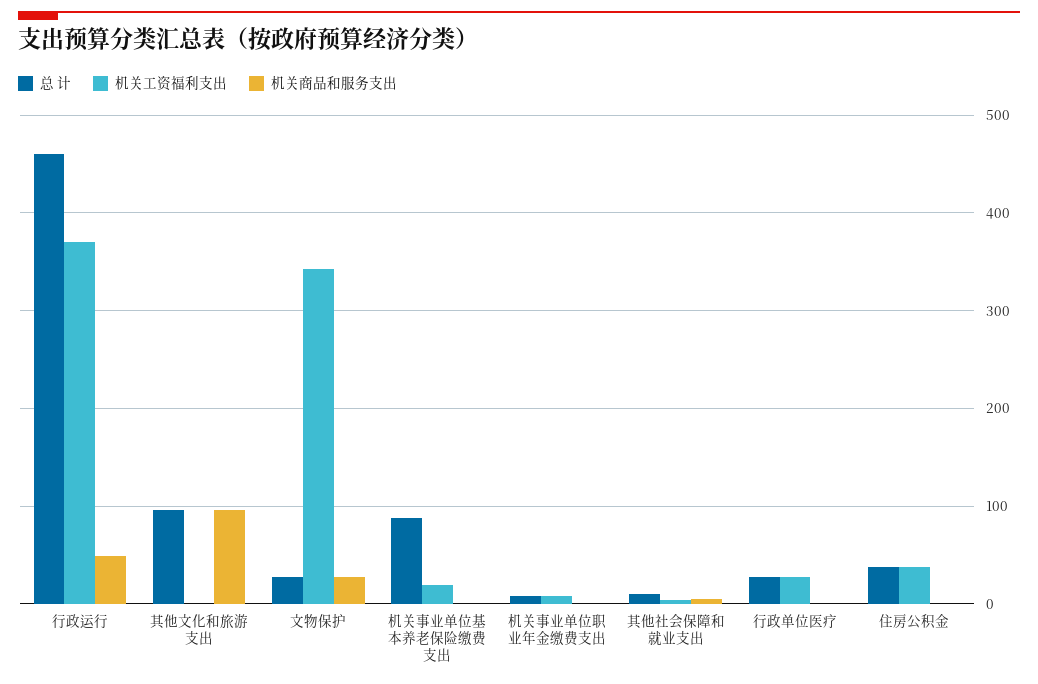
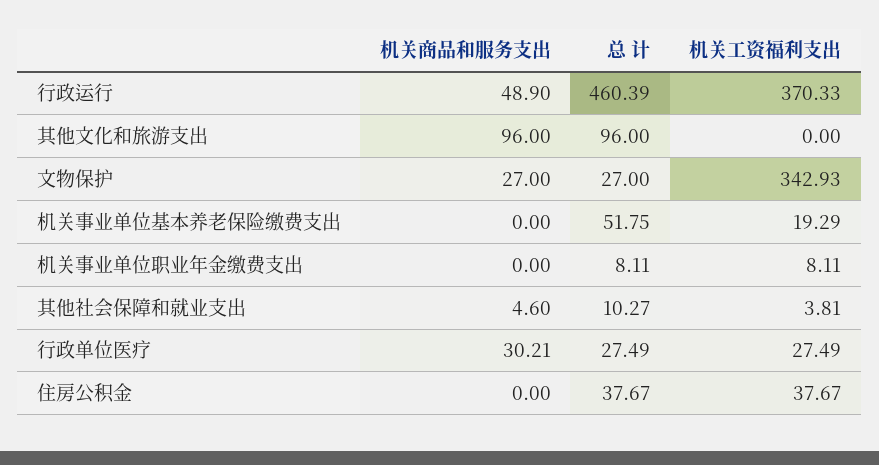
总 计, 机关事业单位基本养老保险缴费支出: 90 -> 51.75
机关商品和服务支出, 行政单位医疗: 0 -> 30.21

